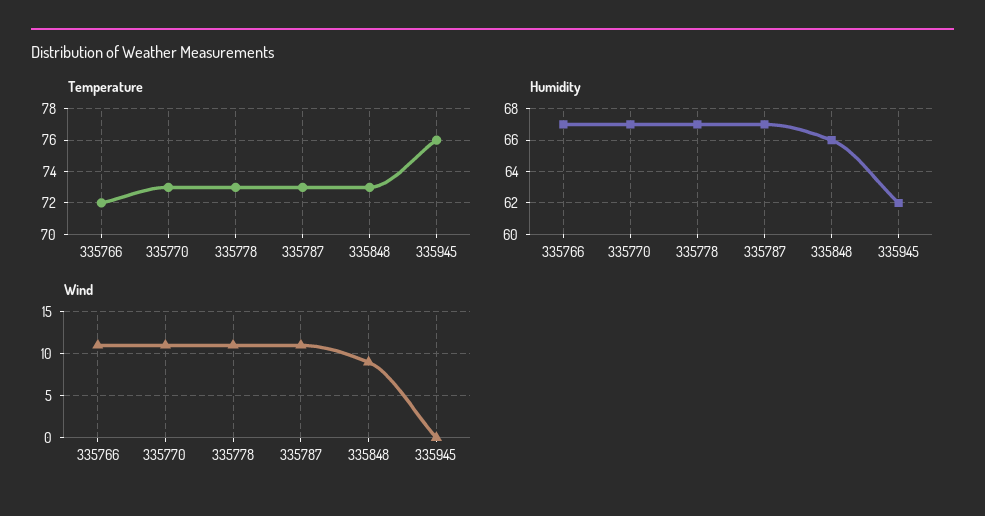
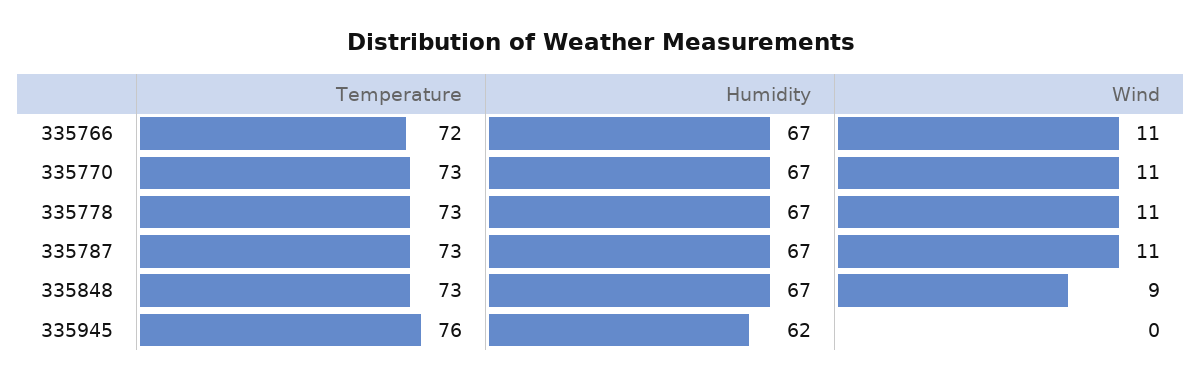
Humidity, 335848: 66 -> 67

